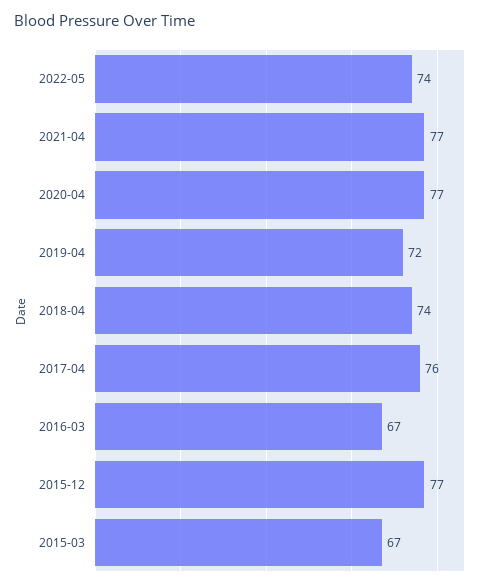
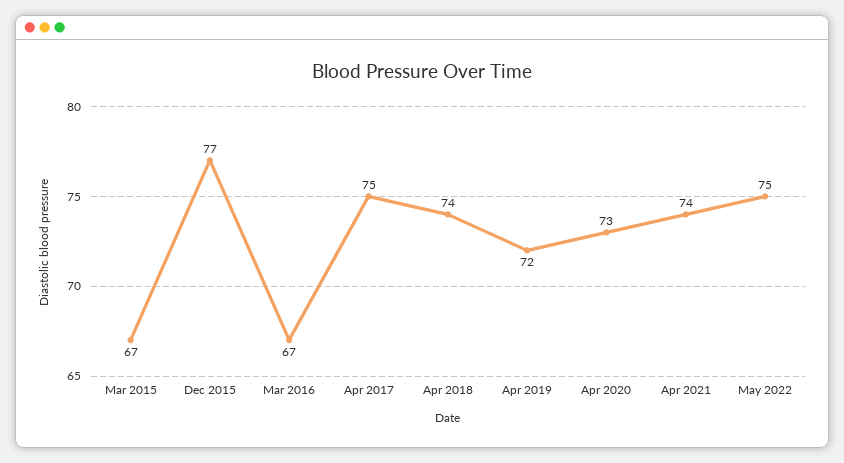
2022-05: 74 -> 75
2021-04: 77 -> 74
2020-04: 77 -> 73
2017-04: 76 -> 75

